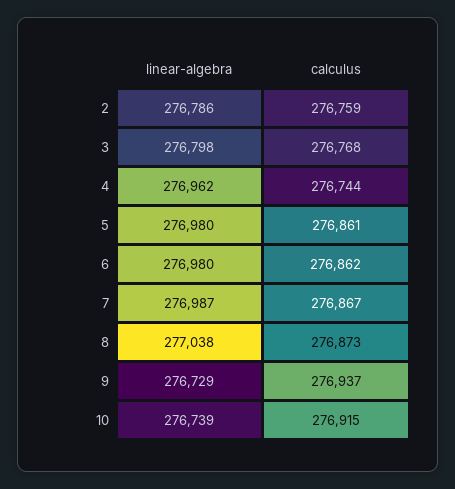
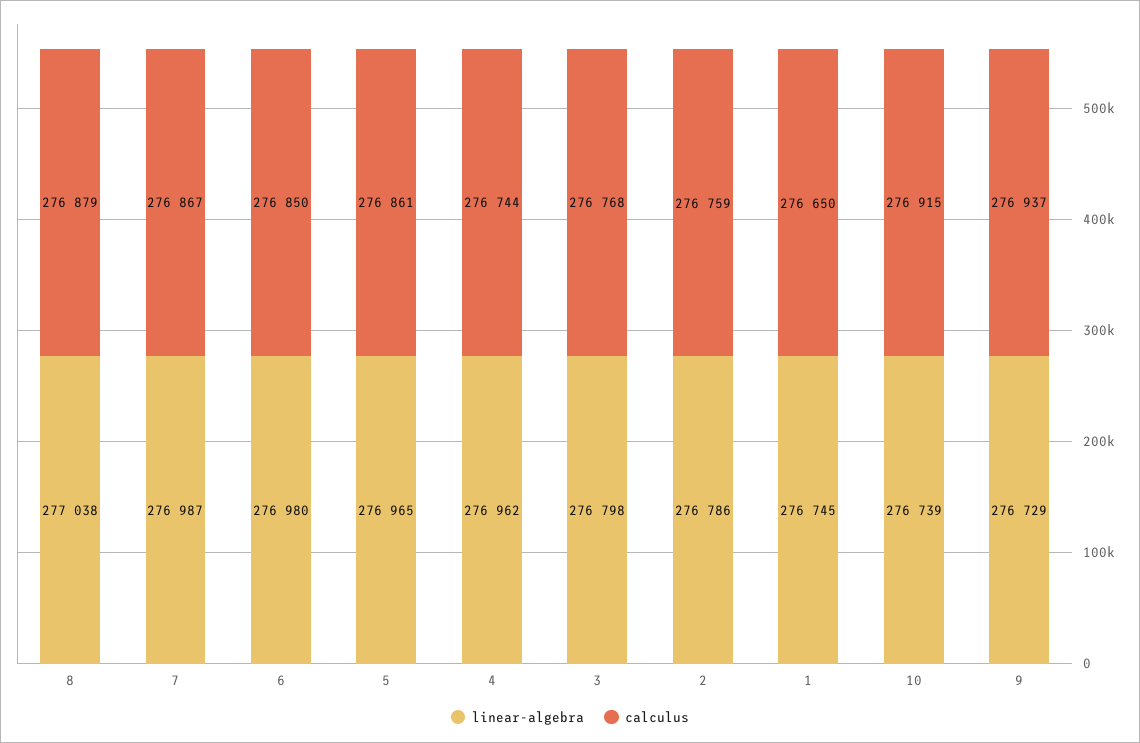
linear-algebra, 5: 276980 -> 276965
calculus, 6: 276862 -> 276850
calculus, 8: 276873 -> 276879
linear-algebra, 1: none -> 276745
calculus, 1: none -> 276650

